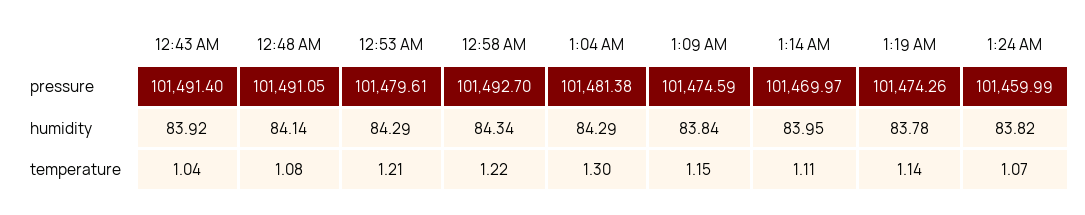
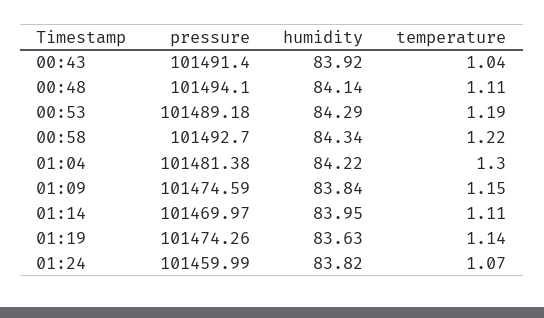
12:48 AM, pressure: 101491.05 -> 101494.1
12:53 AM, pressure: 101479.61 -> 101489.18
1:04 AM, humidity: 84.29 -> 84.22
1:19 AM, humidity: 83.78 -> 83.63
12:48 AM, temperature: 1.08 -> 1.11
12:53 AM, temperature: 1.21 -> 1.19

